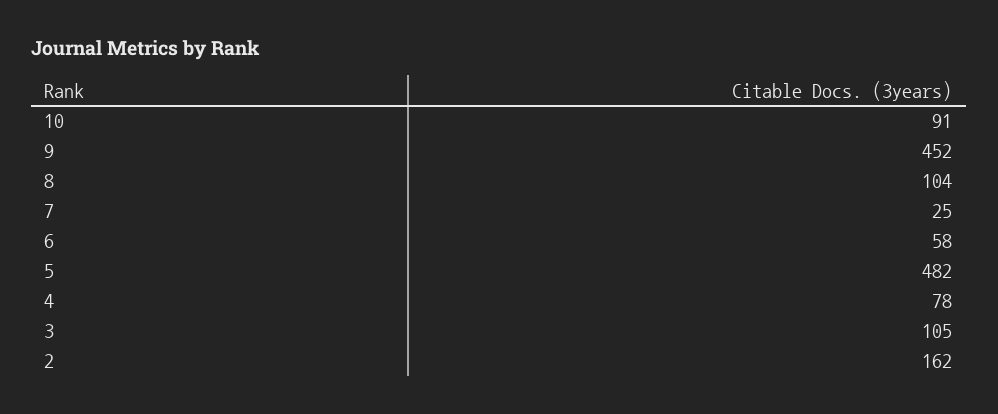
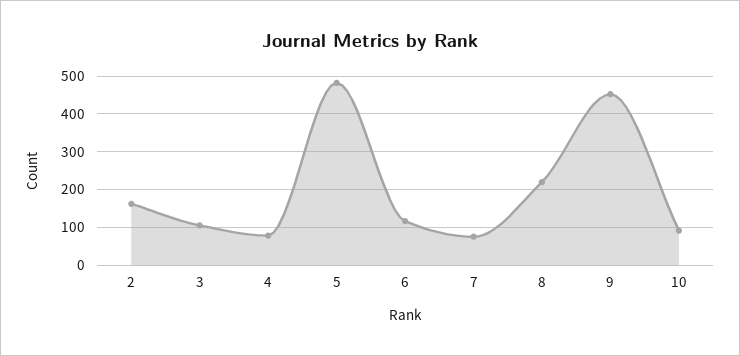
8: 104 -> 220
7: 25 -> 80
6: 58 -> 120

